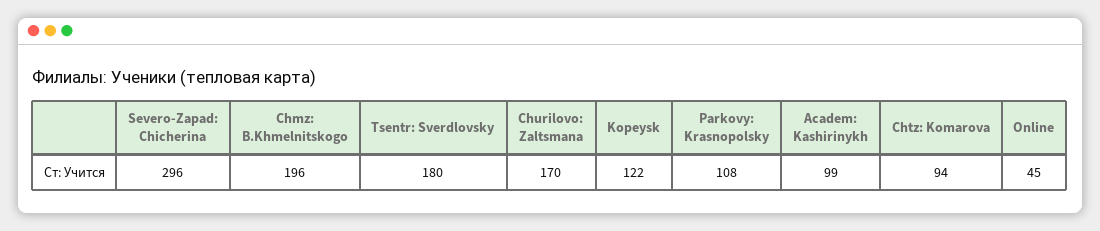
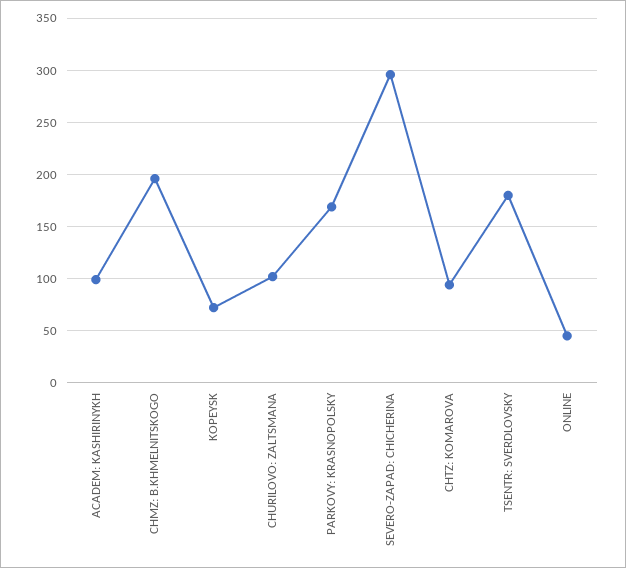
Churilovo: Zaltsmanа: 170 -> 100
Kopeysk: 122 -> 70
Parkovy: Krasnopolsky: 108 -> 170

